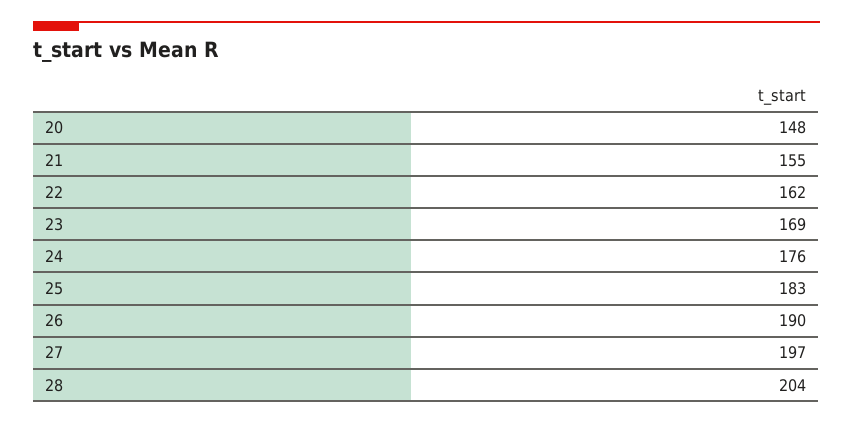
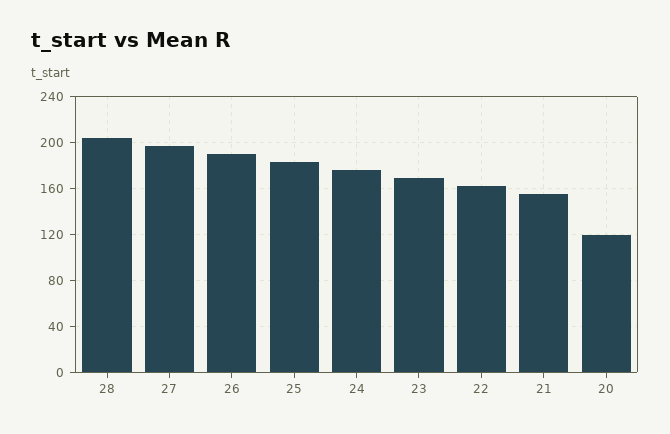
20: 148 -> 120

